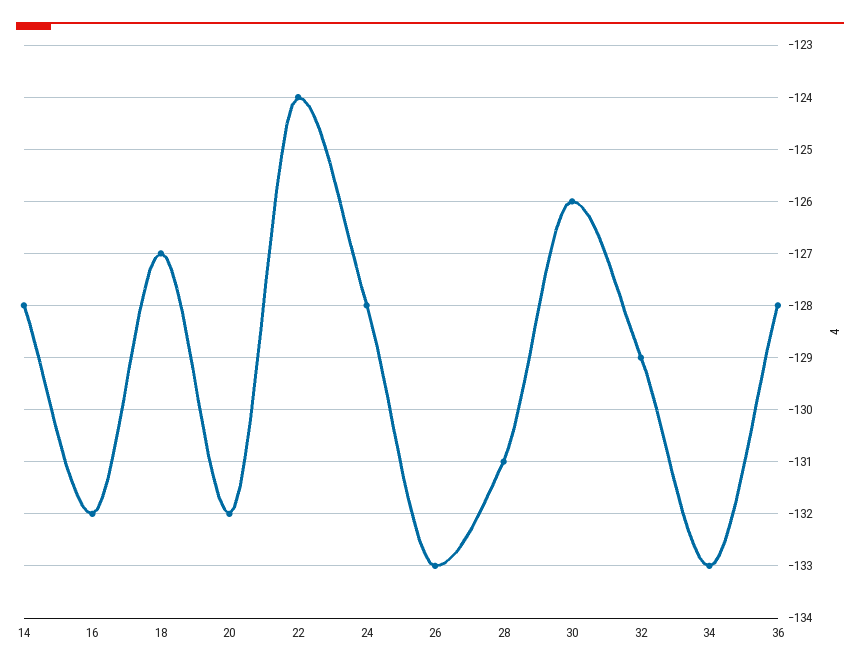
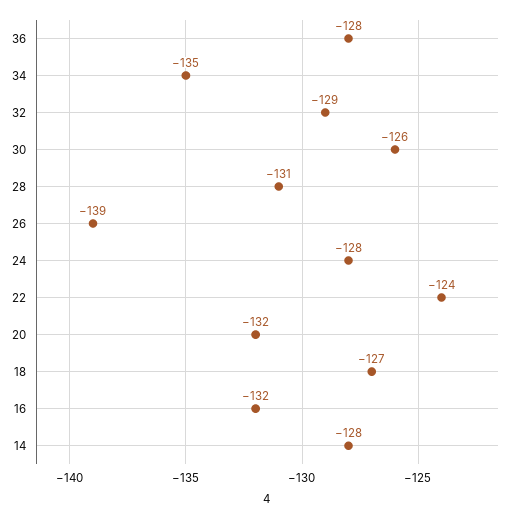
26: -133 -> -139
34: -133 -> -135

